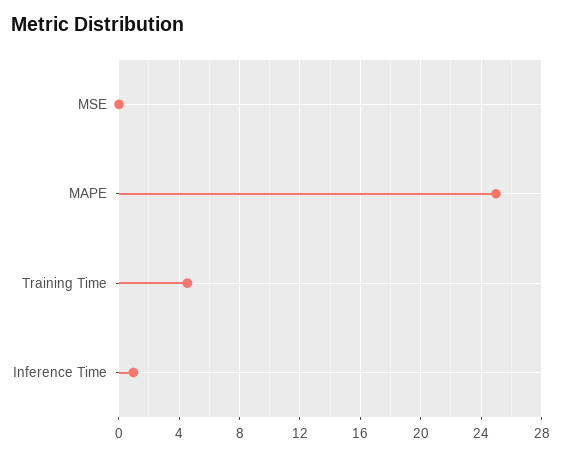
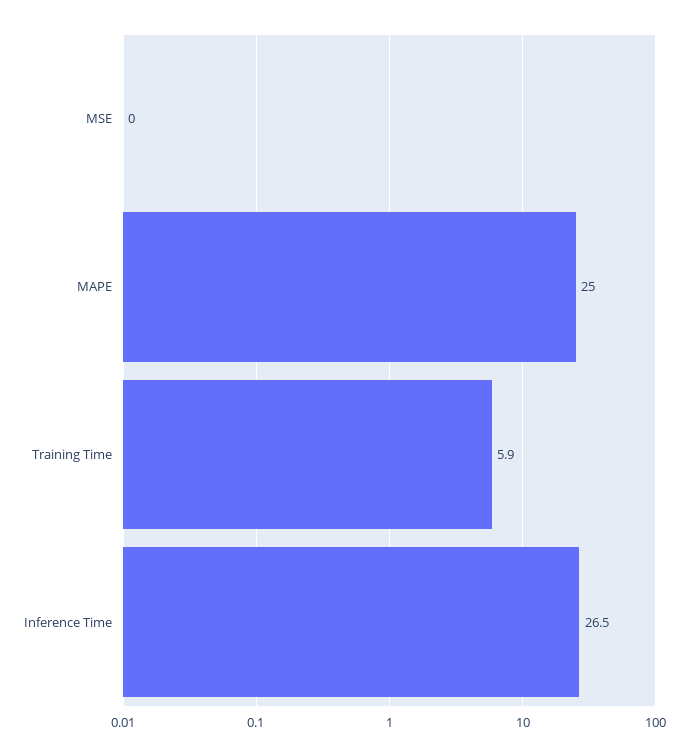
Training Time: 4.5 -> 5.9
Inference Time: 1 -> 26.5

